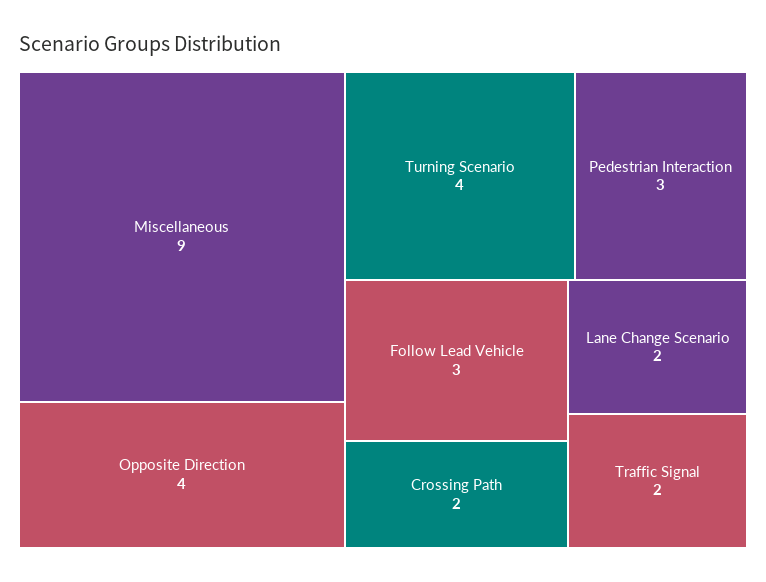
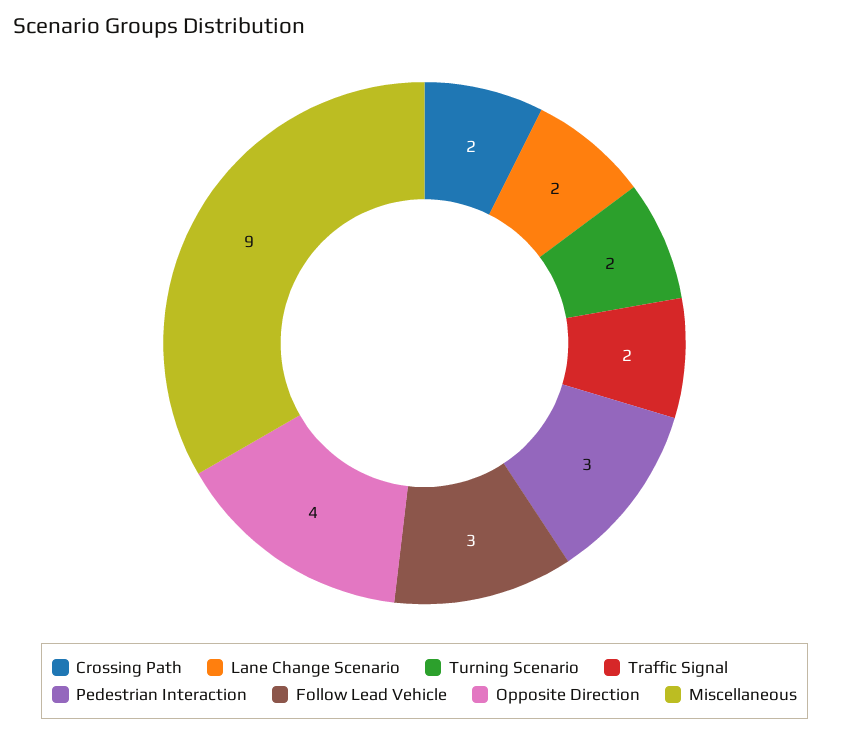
Turning Scenario: 4 -> 2

